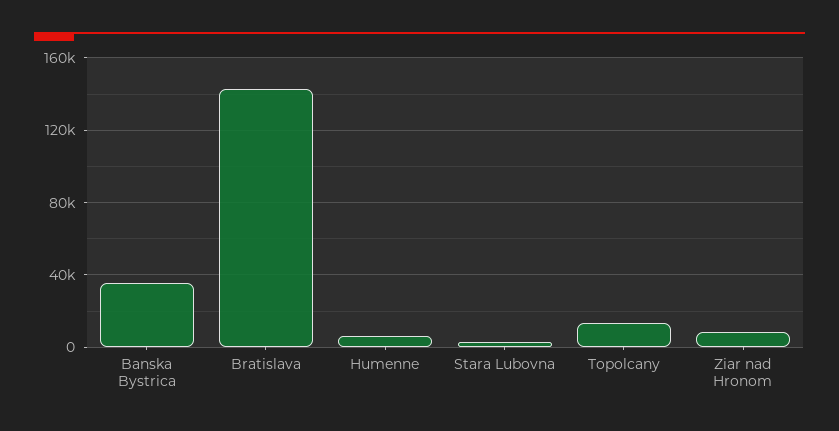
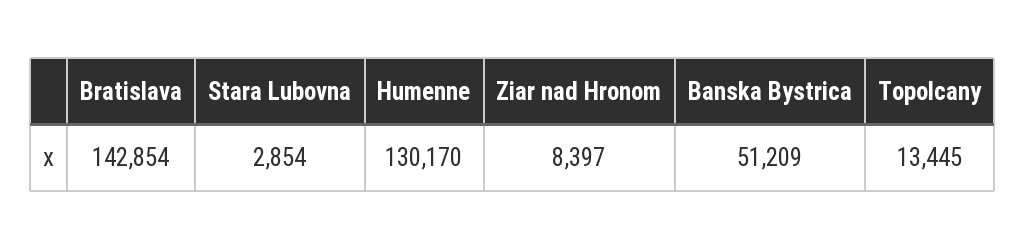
Banska Bystrica: 35000 -> 51209
Humenne: 5000 -> 130170

